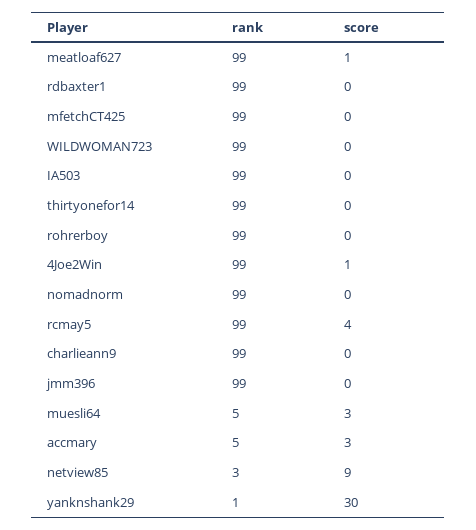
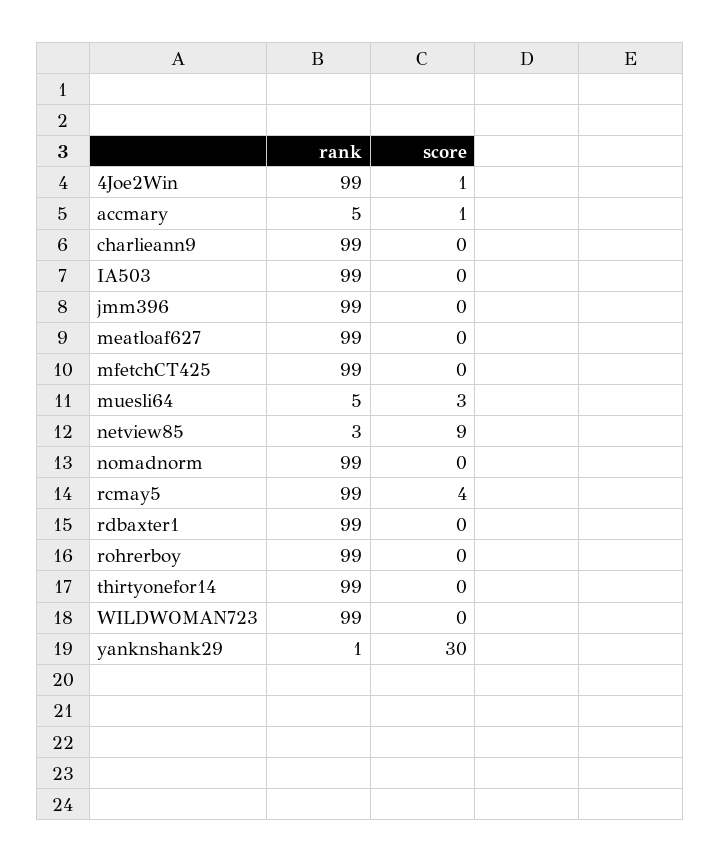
score, meatloaf627: 1 -> 0
score, accmary: 3 -> 1

